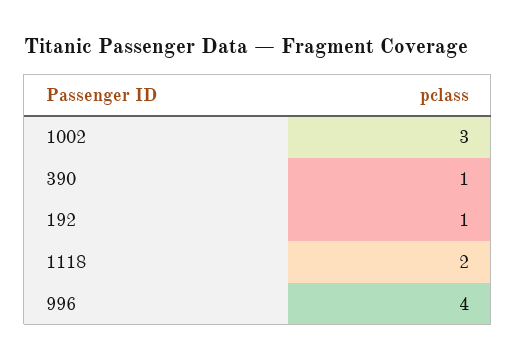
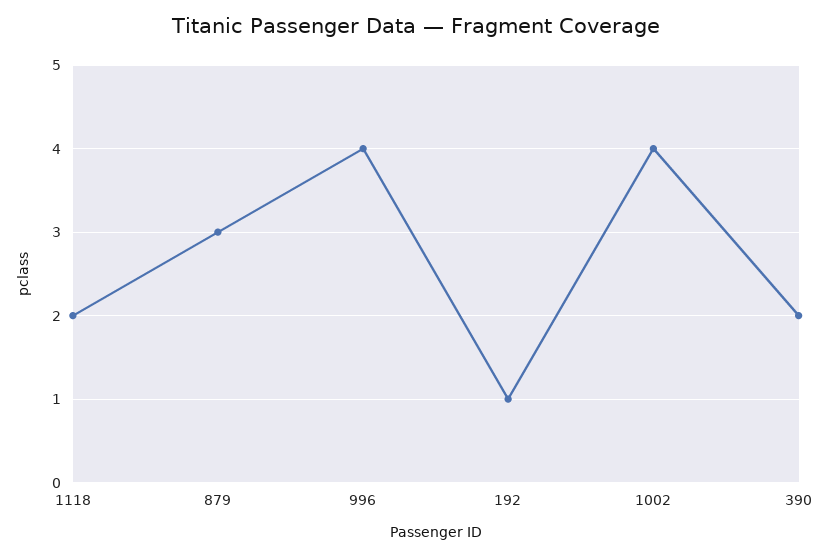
1002: 3 -> 4
390: 1 -> 2
879: none -> 3

